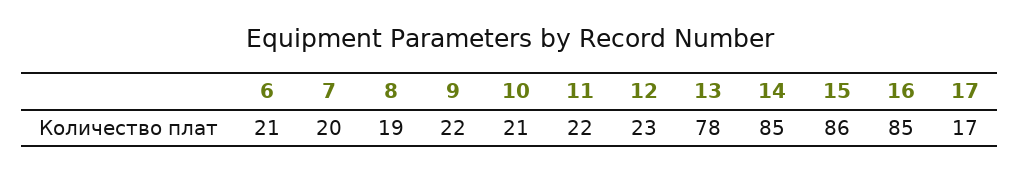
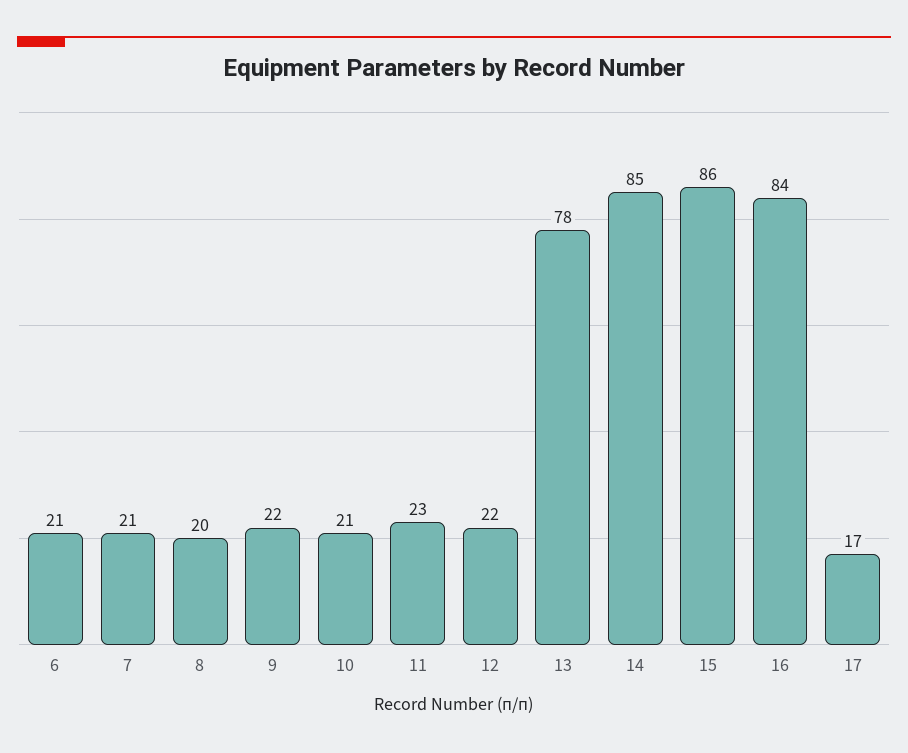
7: 20 -> 21
8: 19 -> 20
11: 22 -> 23
12: 23 -> 22
16: 85 -> 84

